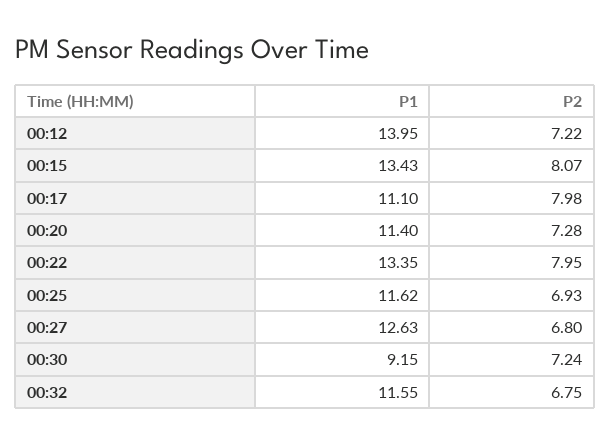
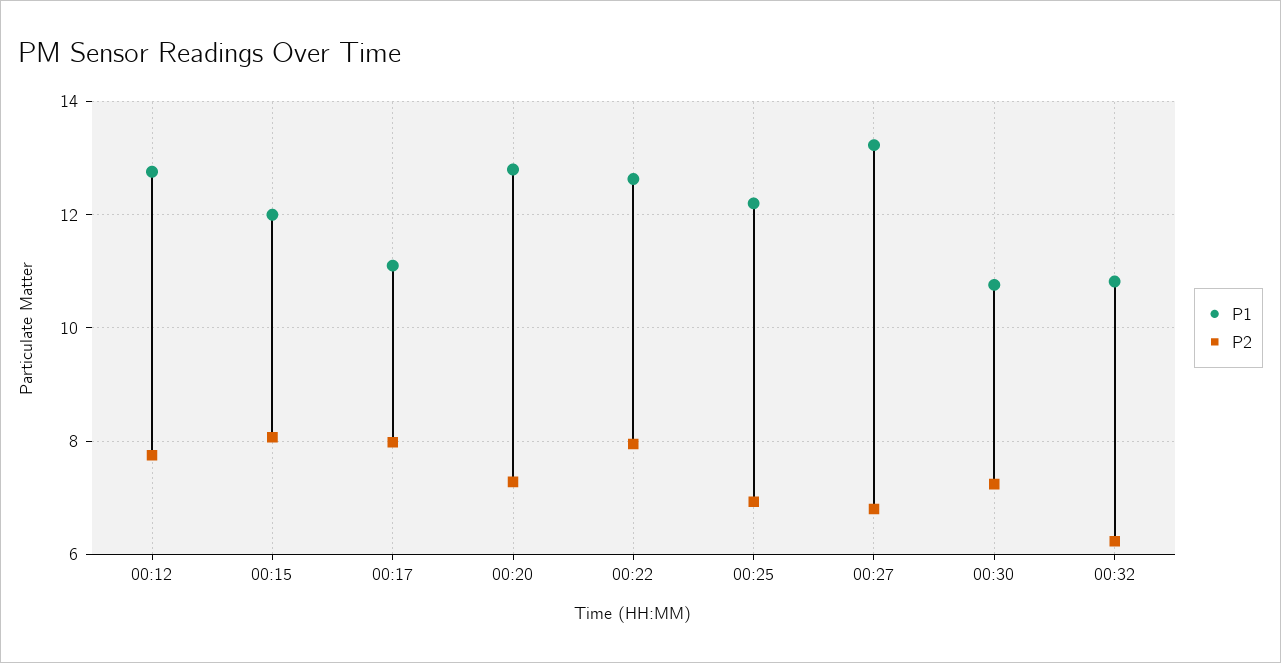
P1, 00:12: 13.95 -> 12.8
P2, 00:12: 7.22 -> 7.8
P1, 00:15: 13.43 -> 12
P1, 00:20: 11.4 -> 12.8
P1, 00:22: 13.35 -> 12.6
P1, 00:25: 11.62 -> 12.2
P1, 00:27: 12.63 -> 13.2
P1, 00:30: 9.15 -> 10.8
P1, 00:32: 11.55 -> 10.8
P2, 00:32: 6.75 -> 6.2

